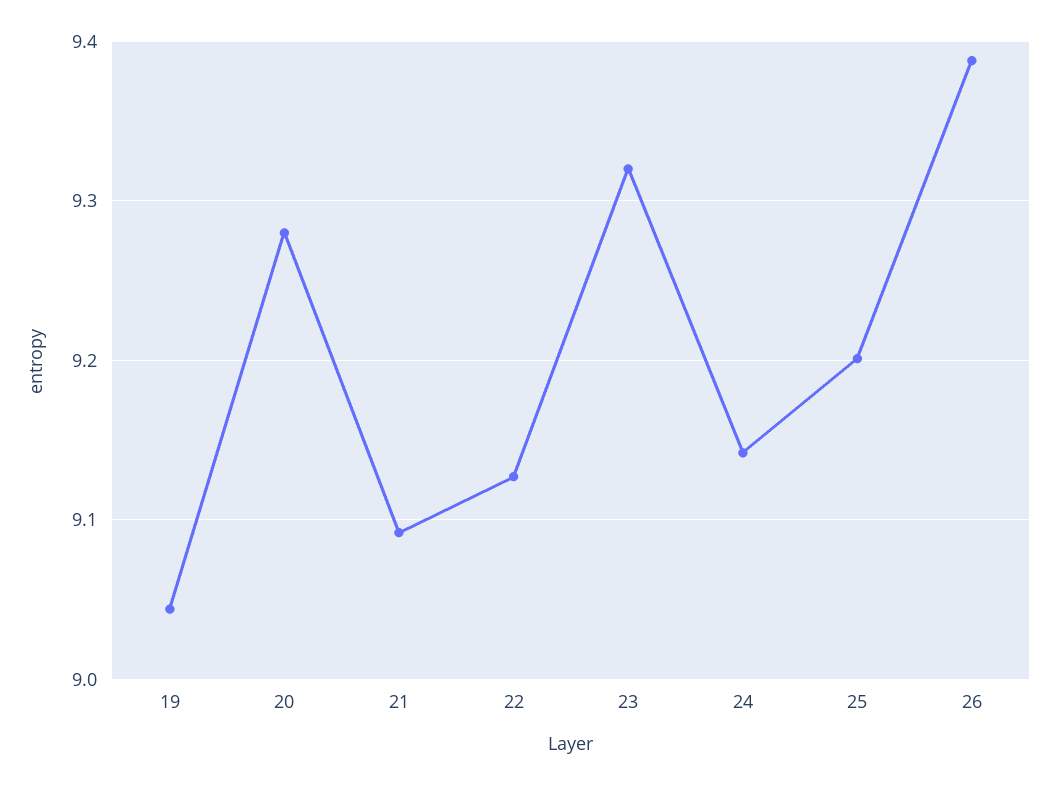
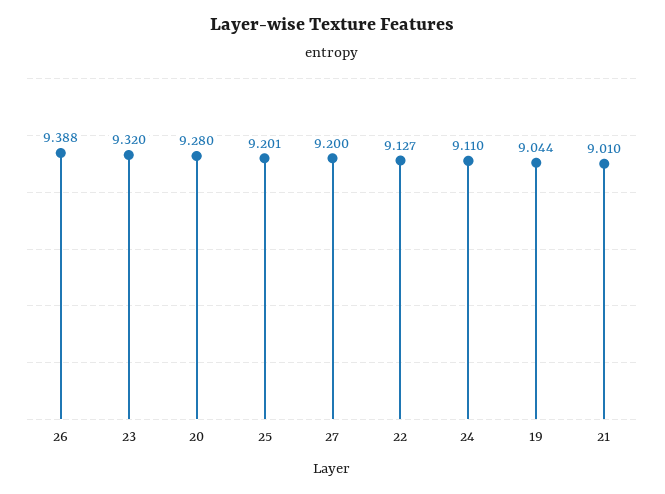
21: 9.09 -> 9.01
24: 9.14 -> 9.11
27: none -> 9.2

